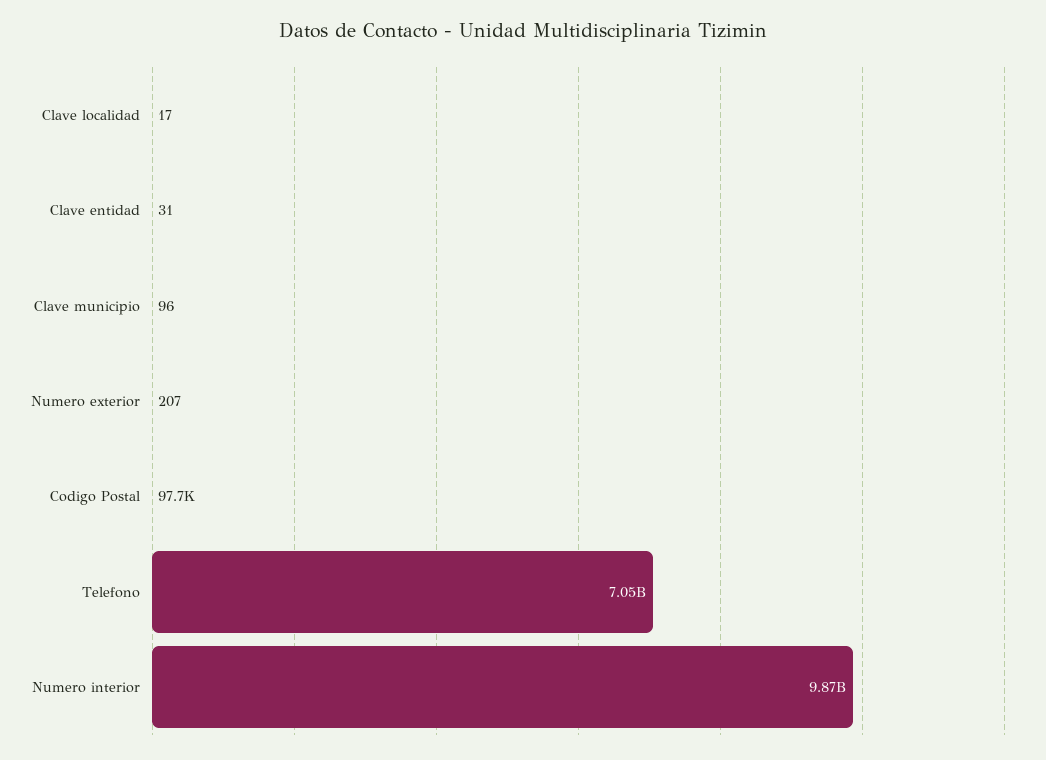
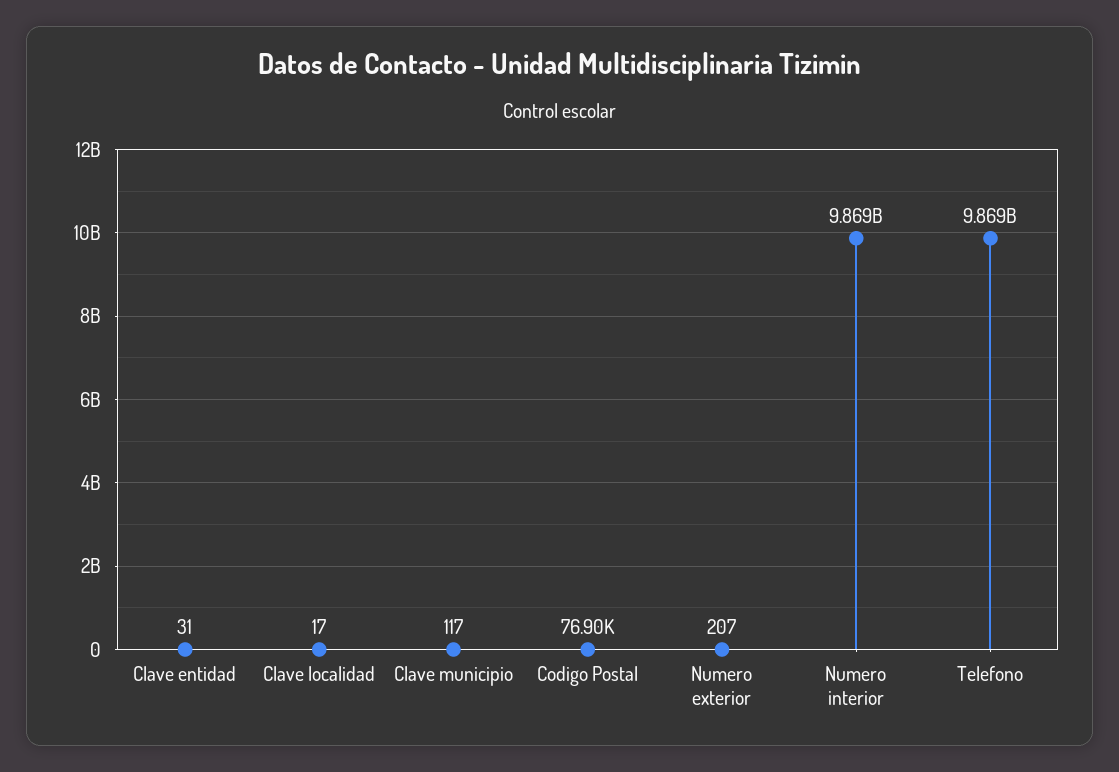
Clave municipio: 96 -> 117
Codigo Postal: 97700 -> 76900
Telefono: 7050000000 -> 9869000000

